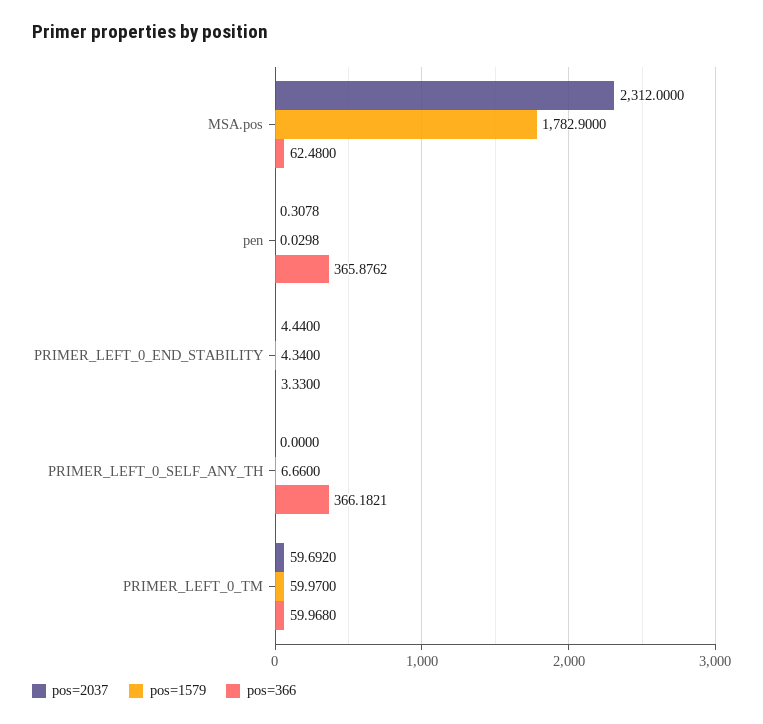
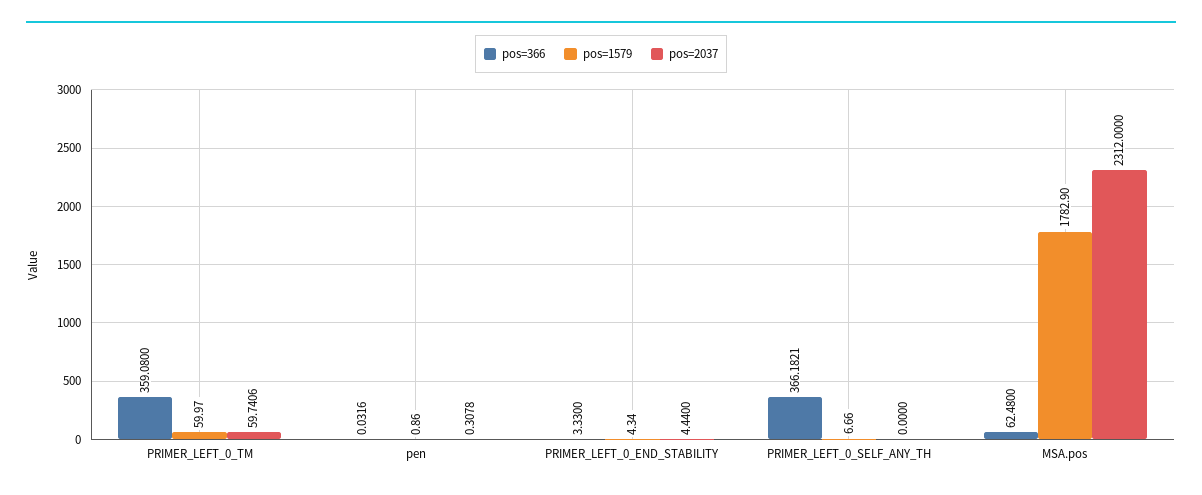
pos=1579, pen: 0.0298 -> 0.86
pos=366, pen: 365.8762 -> 0.0316
pos=2037, PRIMER_LEFT_0_TM: 59.692 -> 59.7406
pos=366, PRIMER_LEFT_0_TM: 59.968 -> 359.08

